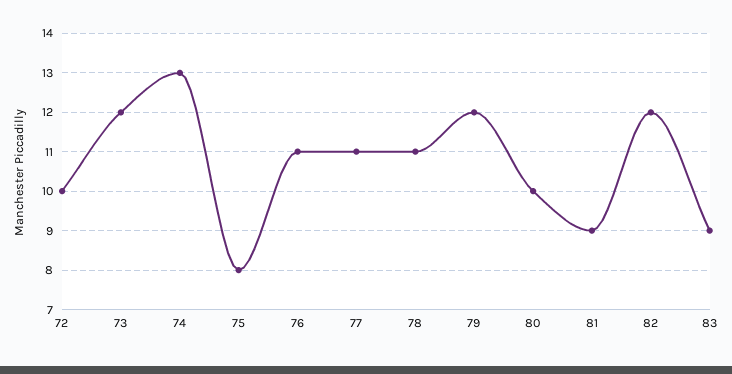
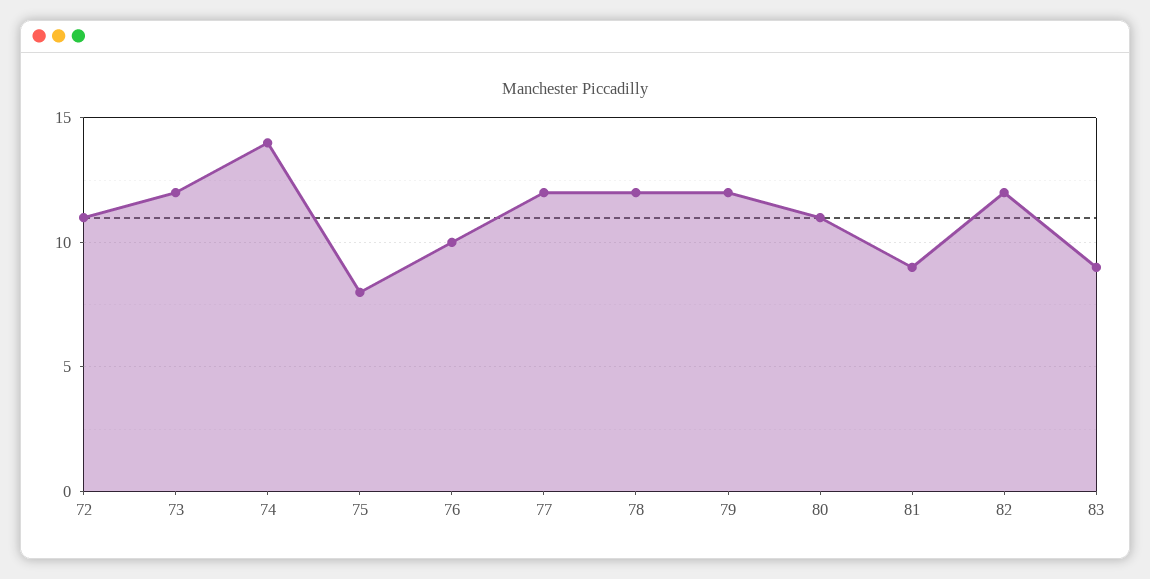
72: 10 -> 11
74: 13 -> 14
76: 11 -> 10
77: 11 -> 12
78: 11 -> 12
80: 10 -> 11

